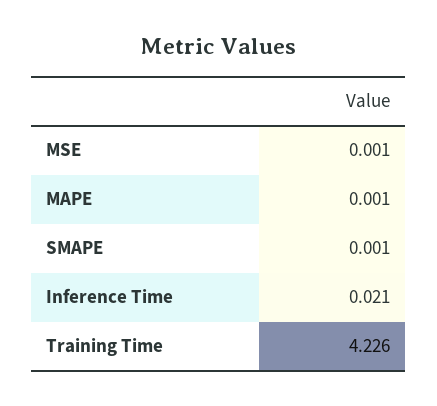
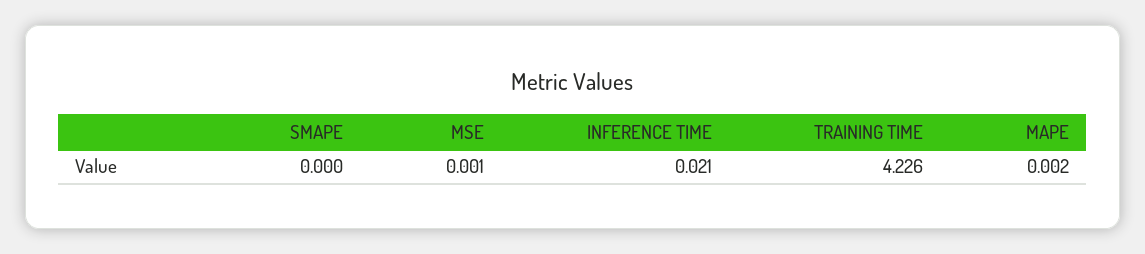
MAPE: 0.001 -> 0.002
SMAPE: 0.001 -> 0

